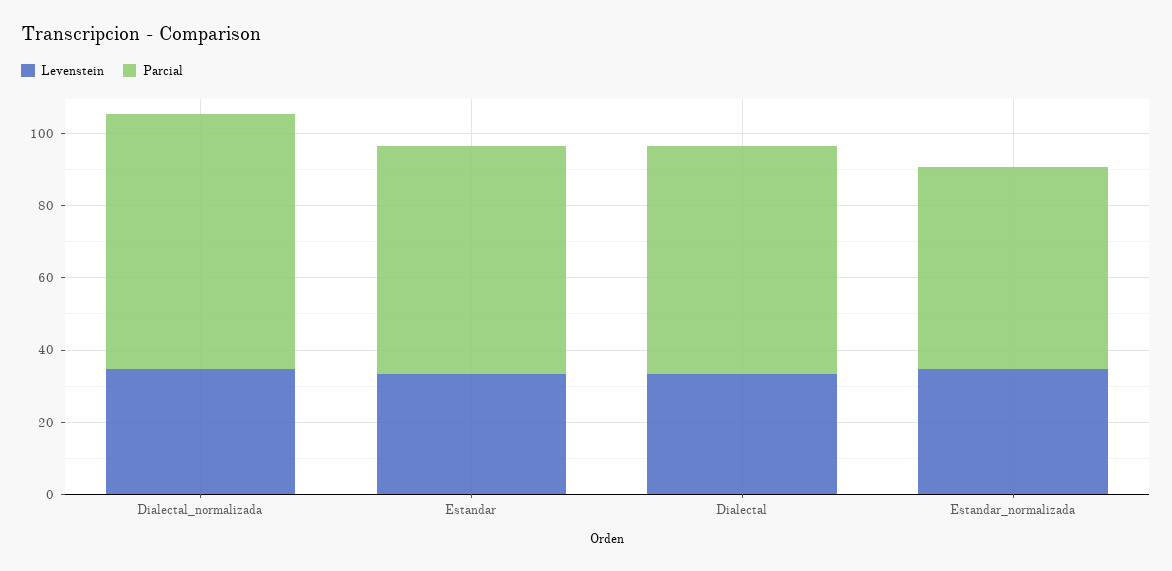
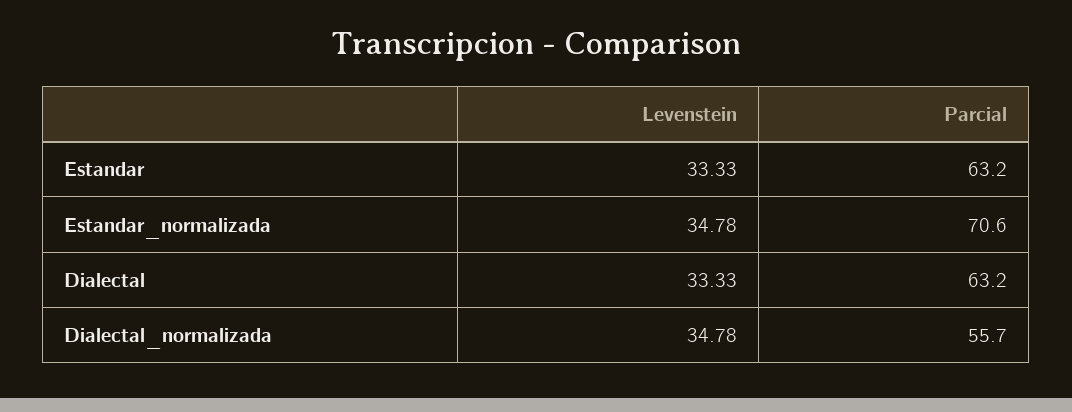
Parcial, Dialectal_normalizada: 70 -> 55.7
Parcial, Estandar_normalizada: 55 -> 70.6

